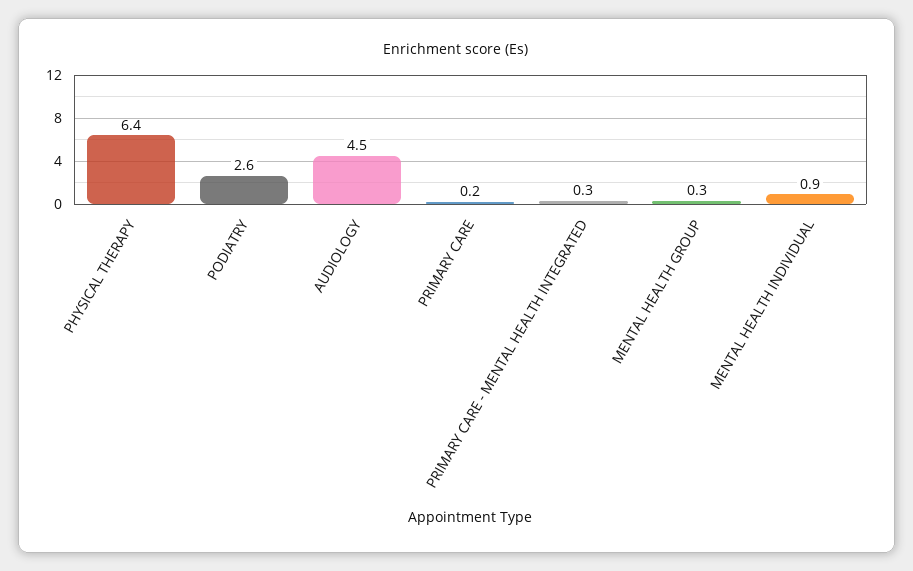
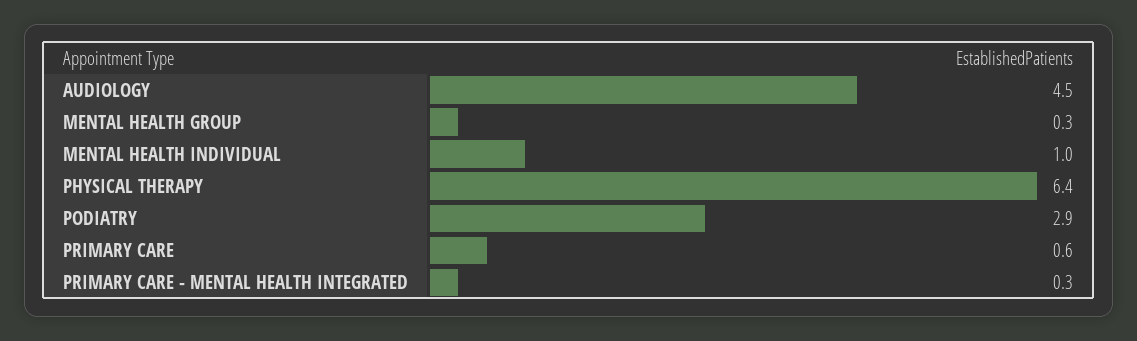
PODIATRY: 2.6 -> 2.9
PRIMARY CARE: 0.2 -> 0.6
MENTAL HEALTH INDIVIDUAL: 0.9 -> 1

